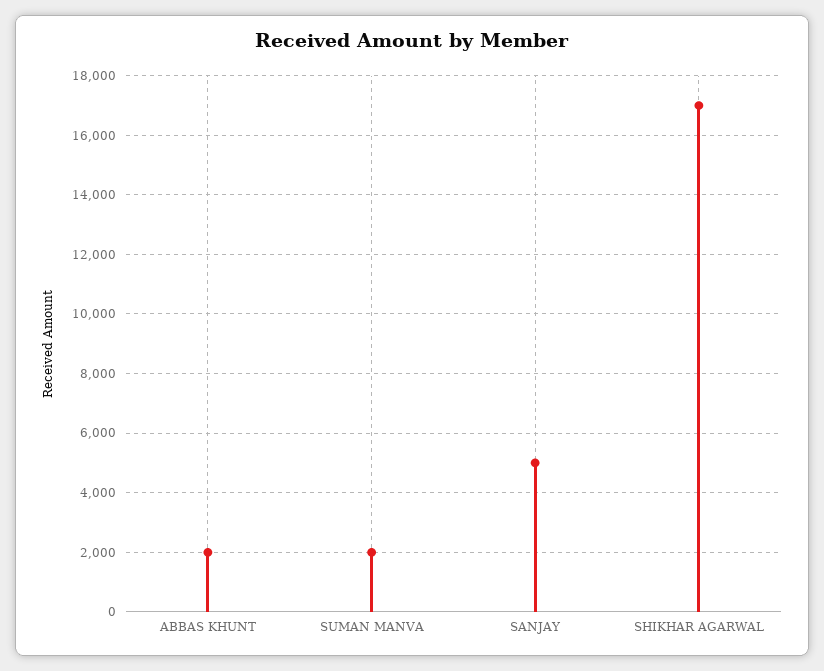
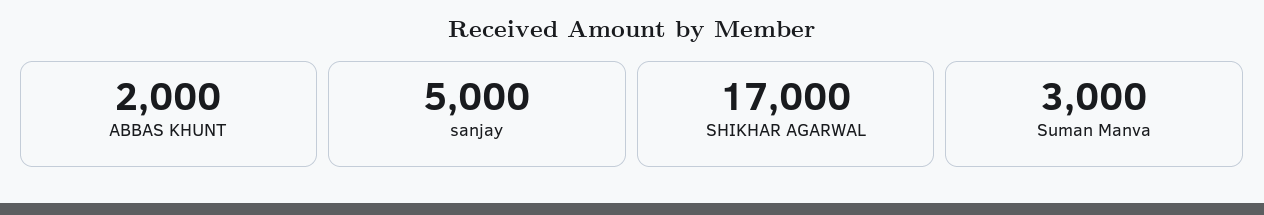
SUMAN MANVA: 2000 -> 3000

